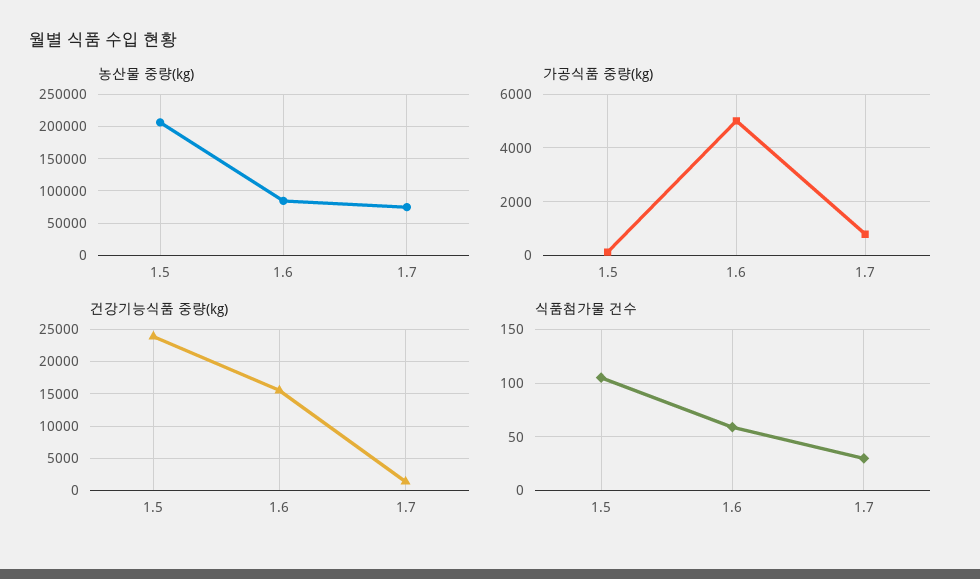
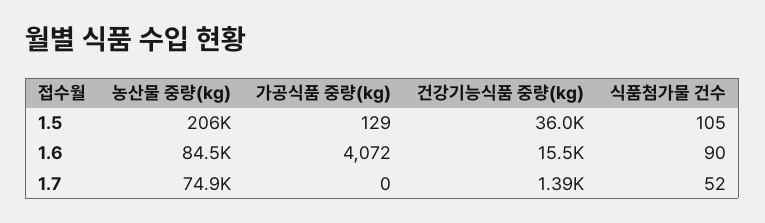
가공식품 중량(kg), 1.6: 5000 -> 4072
가공식품 중량(kg), 1.7: 750 -> 0
건강기능식품 중량(kg), 1.5: 24000 -> 36000
식품첨가물 건수, 1.6: 60 -> 90
식품첨가물 건수, 1.7: 30 -> 52

